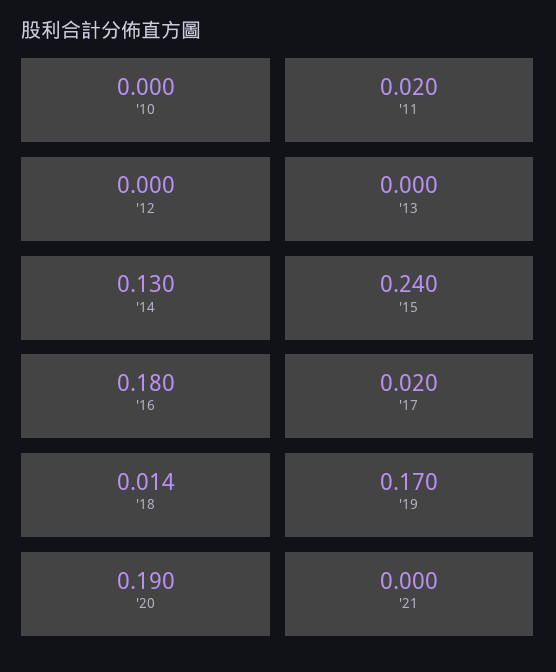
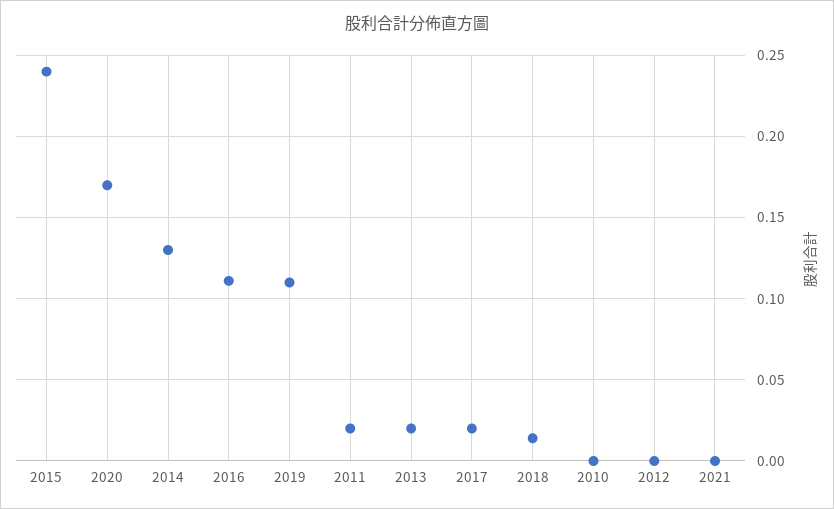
'13: 0 -> 0.02
'16: 0.18 -> 0.11
'19: 0.17 -> 0.11
'20: 0.19 -> 0.17

